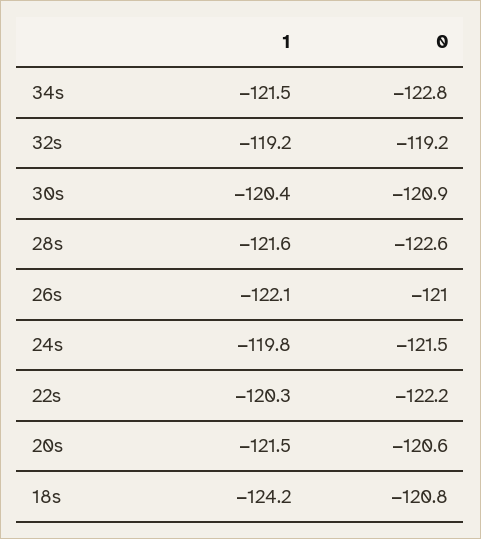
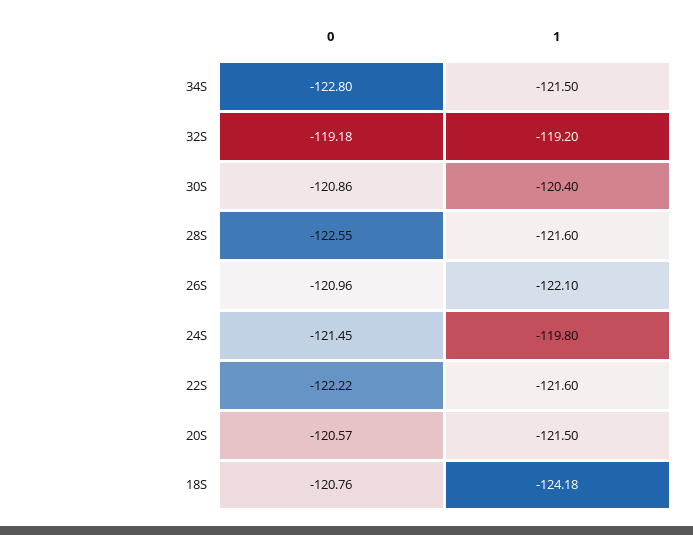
1, 22s: -120.3 -> -121.6

